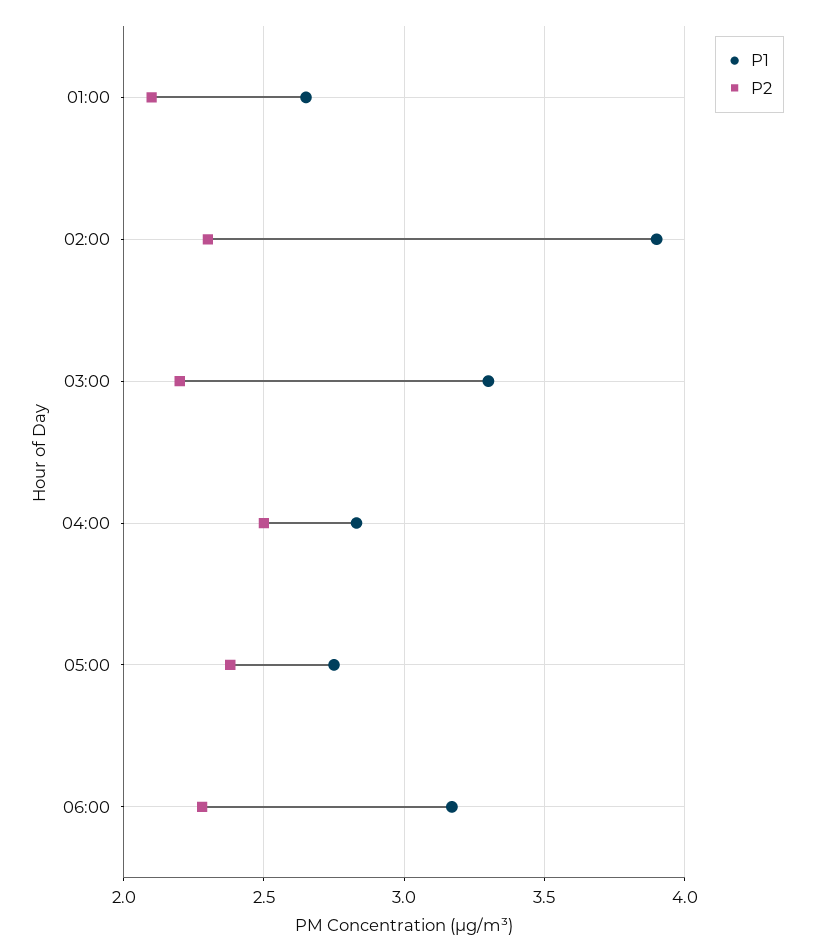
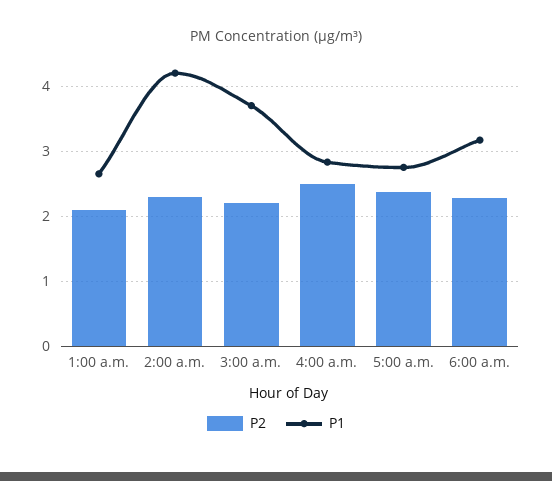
P1, 02:00: 3.9 -> 4.2
P1, 03:00: 3.3 -> 3.7

